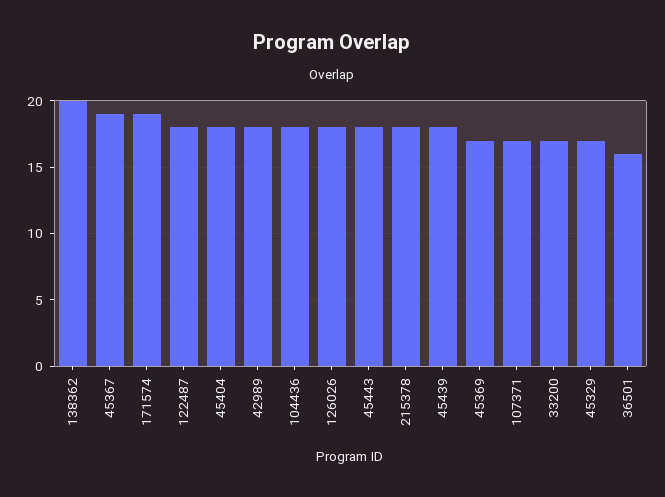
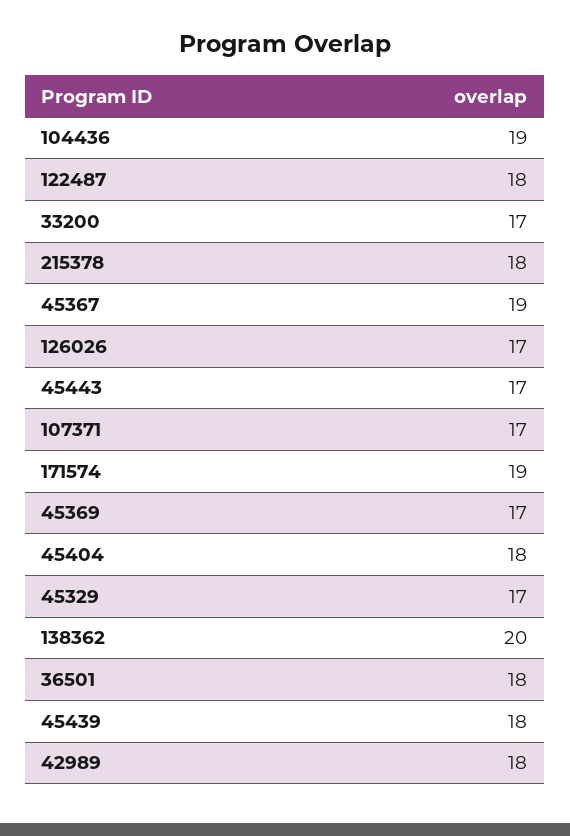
104436: 18 -> 19
126026: 18 -> 17
45443: 18 -> 17
36501: 16 -> 18

